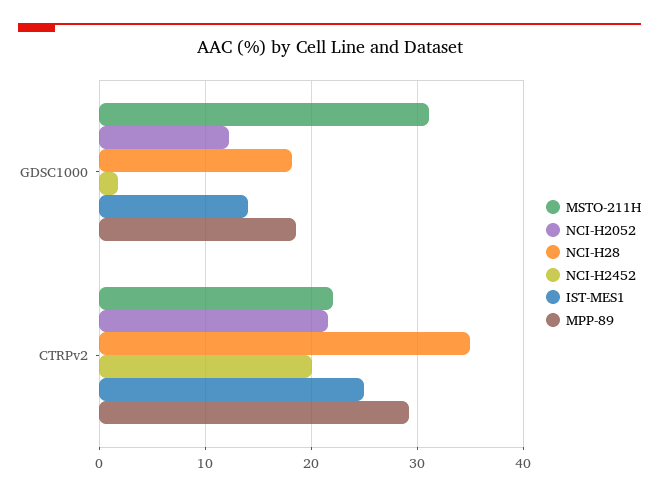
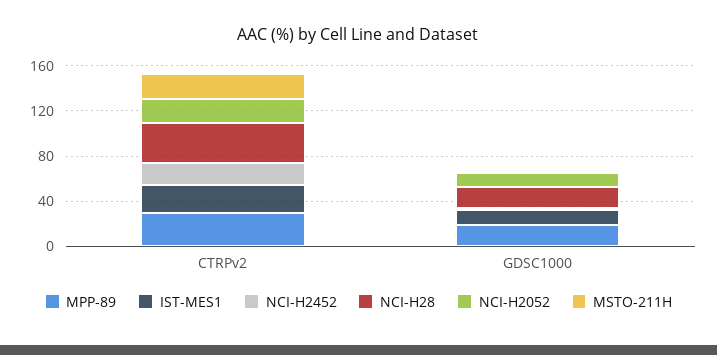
MSTO-211H, GDSC1000: 31 -> 0

